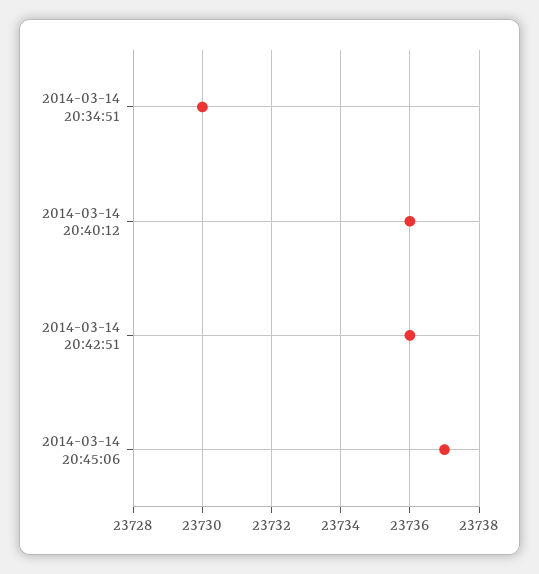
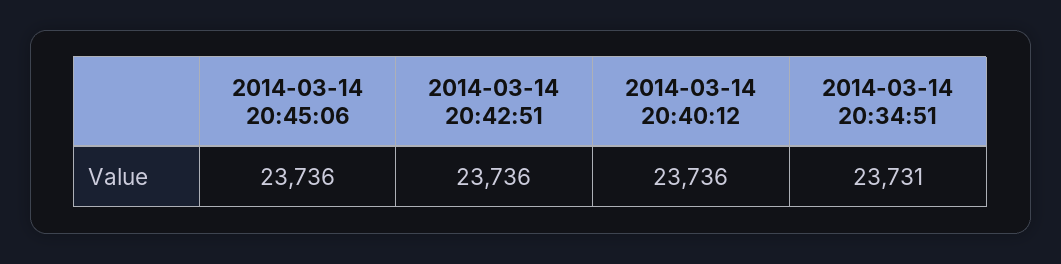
2014-03-14 20:34:51: 23730 -> 23731
2014-03-14 20:45:06: 23737 -> 23736

